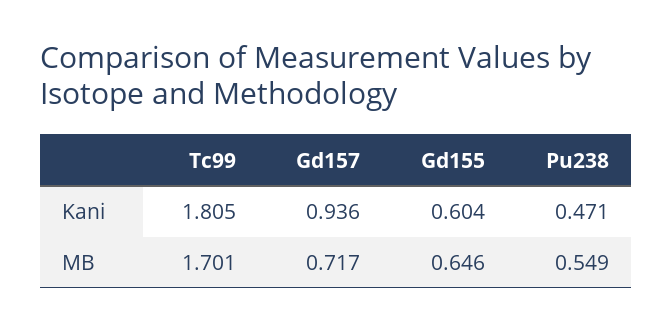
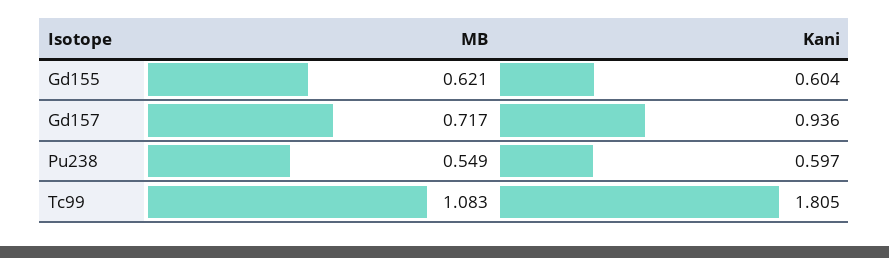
Pu238, Kani: 0.471 -> 0.597
Tc99, MB: 1.701 -> 1.083
Gd155, MB: 0.646 -> 0.621

